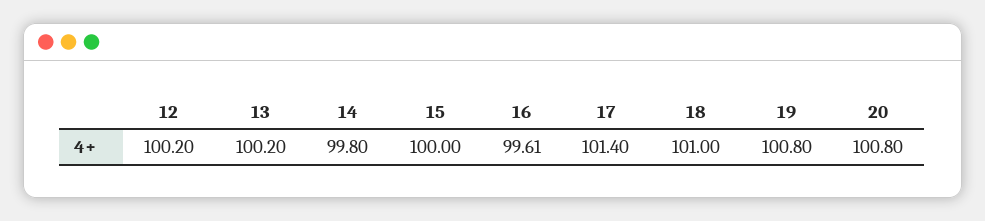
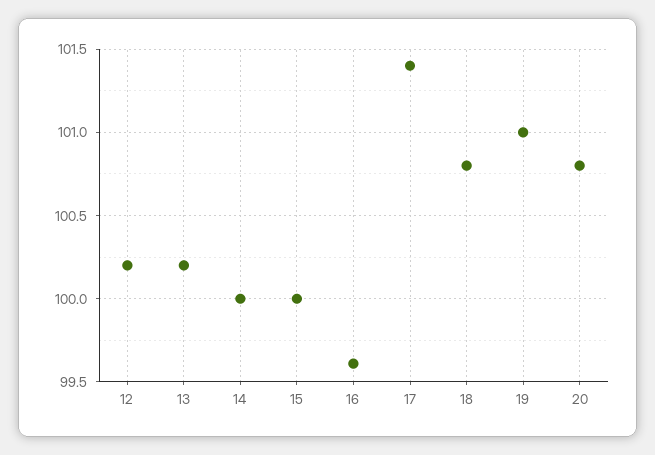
14: 99.8 -> 100
18: 101 -> 100.8
19: 100.8 -> 101

